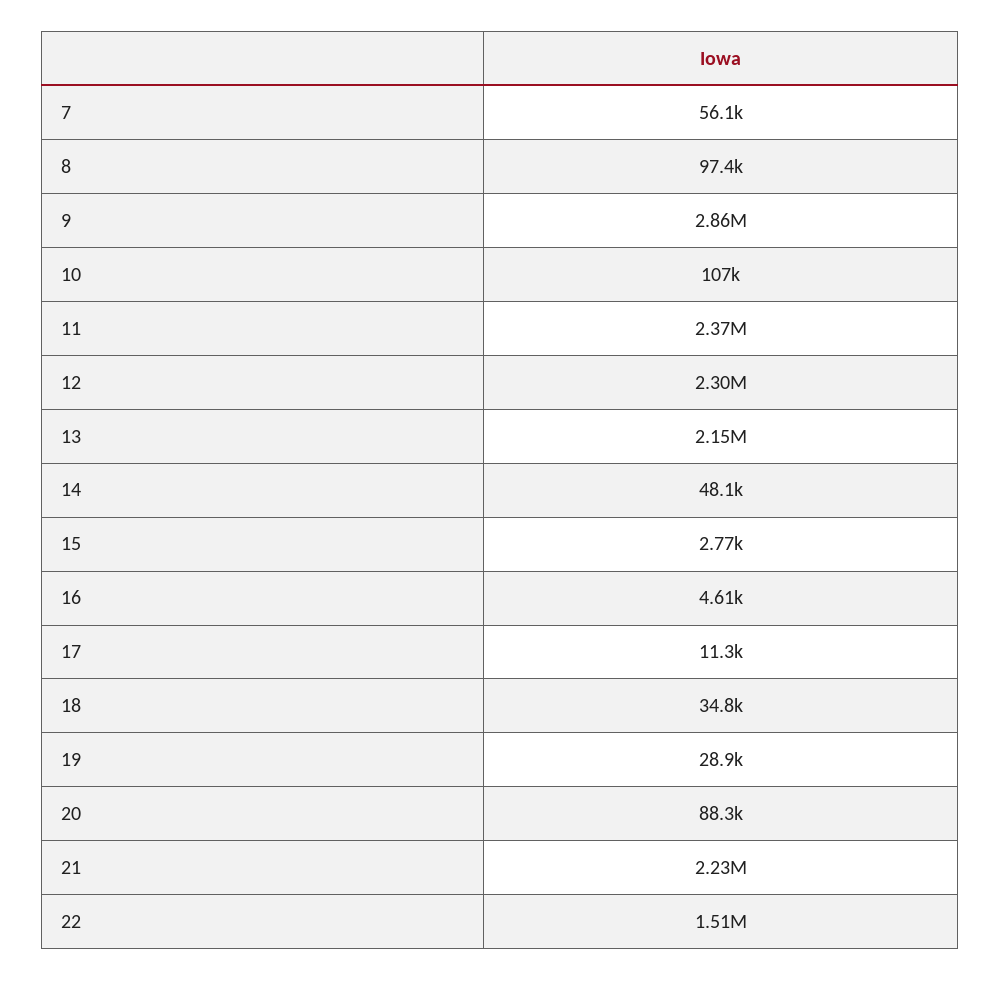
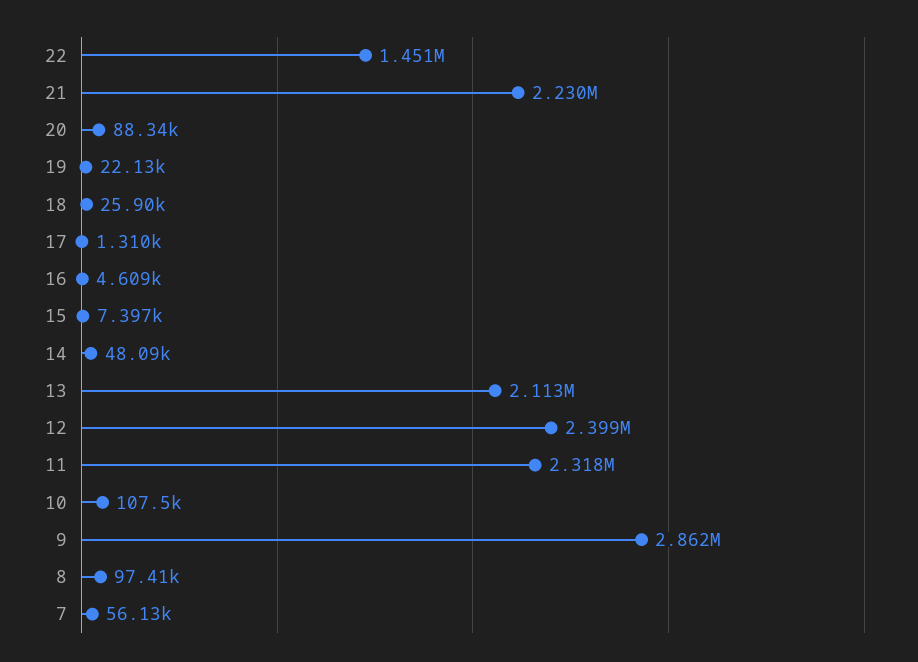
11: 2370000 -> 2318000
12: 2300000 -> 2399000
13: 2150000 -> 2113000
15: 2770 -> 7397
17: 11300 -> 1310
18: 34800 -> 25900
19: 28900 -> 22130
22: 1510000 -> 1451000

